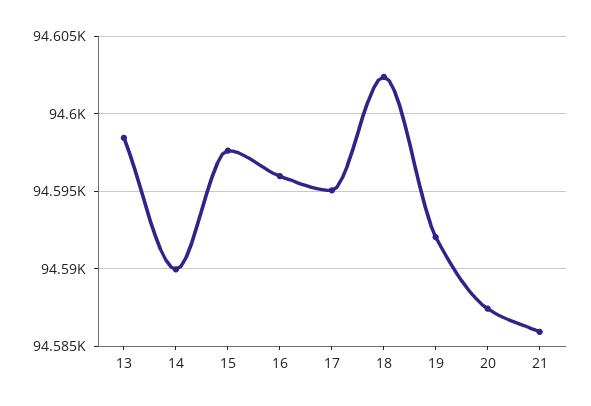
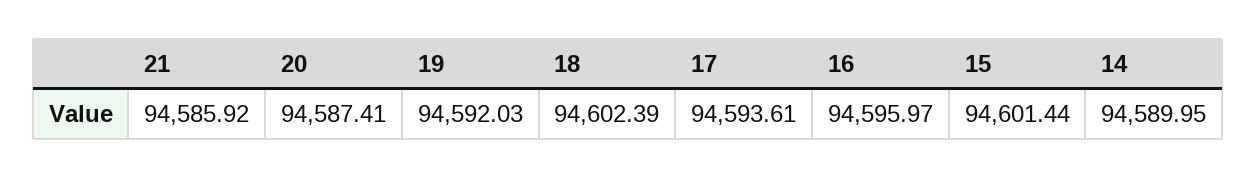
13: 94598.5 -> none
15: 94597.5 -> 94601.44
17: 94595 -> 94593.61

